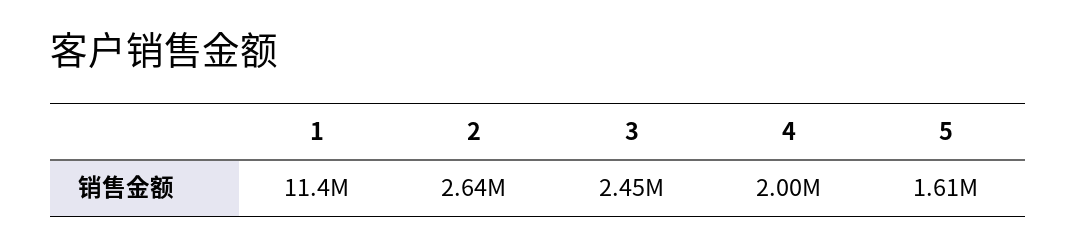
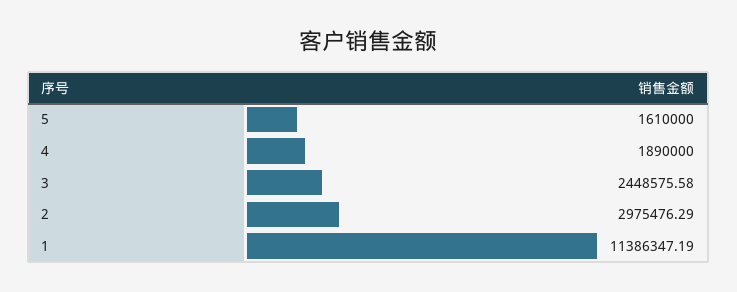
2: 2640000 -> 2975476.29
4: 2000000 -> 1890000

